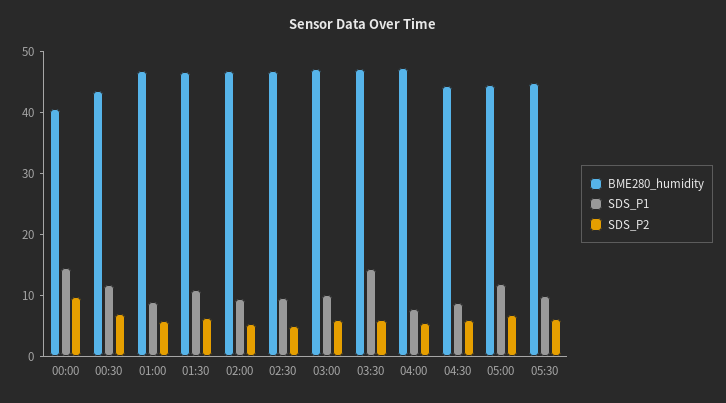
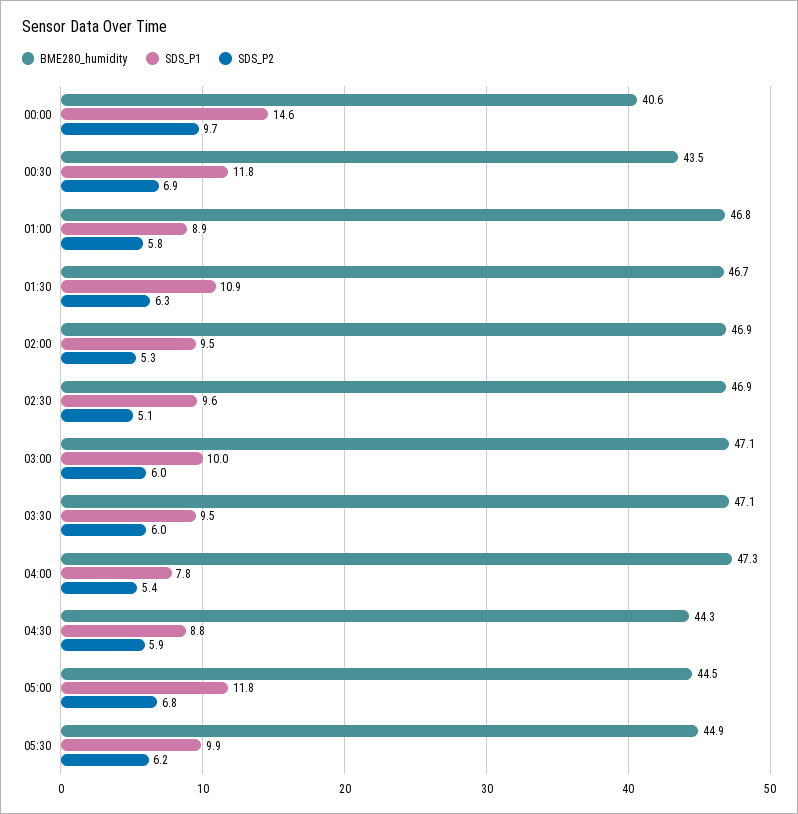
SDS_P1, 03:30: 14 -> 9.5

